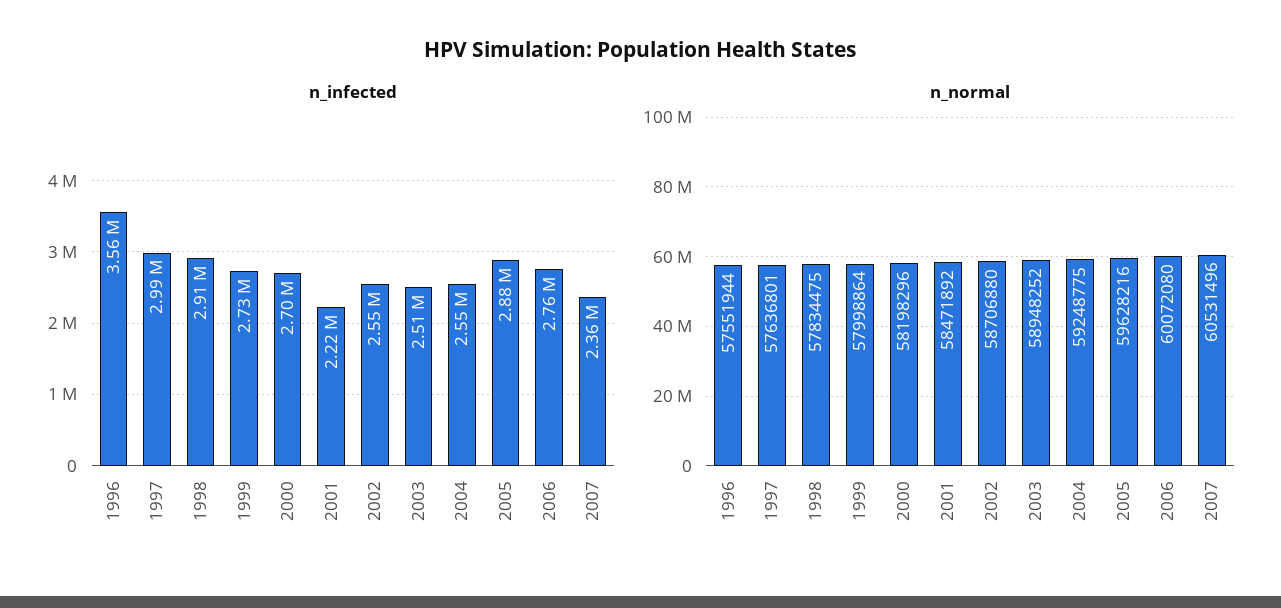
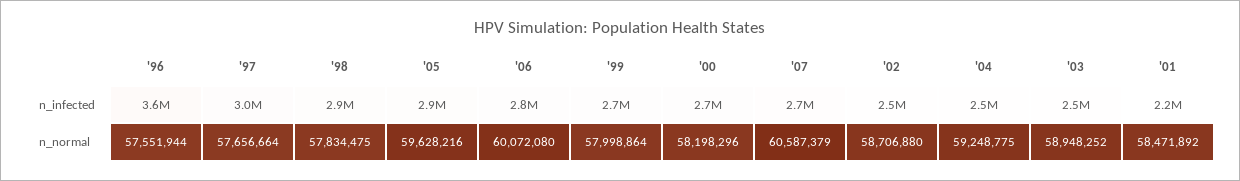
n_infected, 2007: 2360000 -> 2700000
n_normal, 1997: 57636801 -> 57656664
n_normal, 2007: 60531496 -> 60587379

